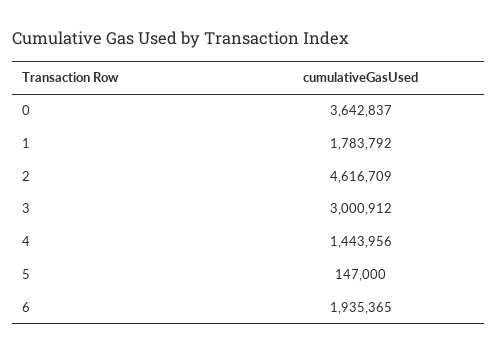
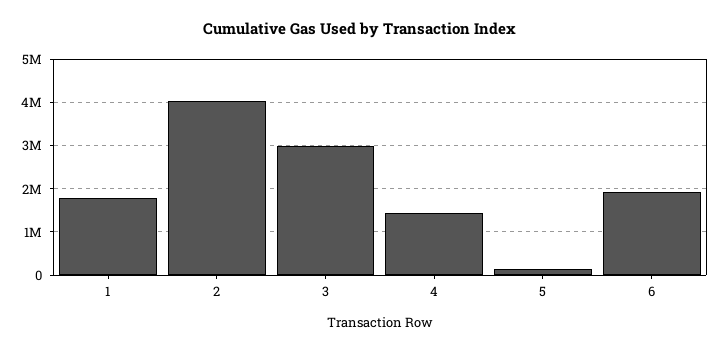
0: 3642837 -> none
2: 4616709 -> 4000000

